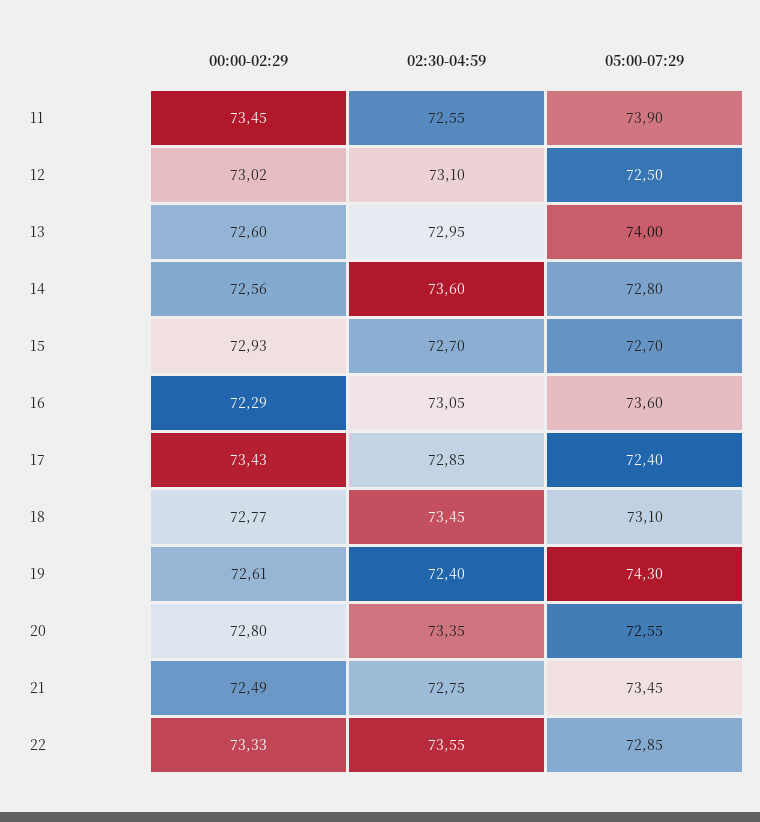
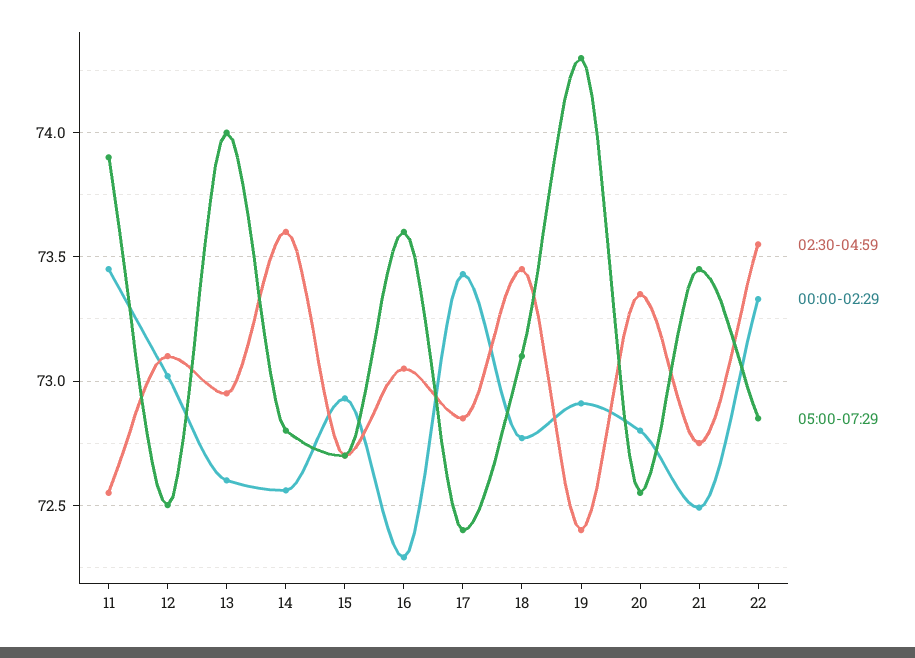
00:00-02:29, 19: 72.61 -> 72.9

